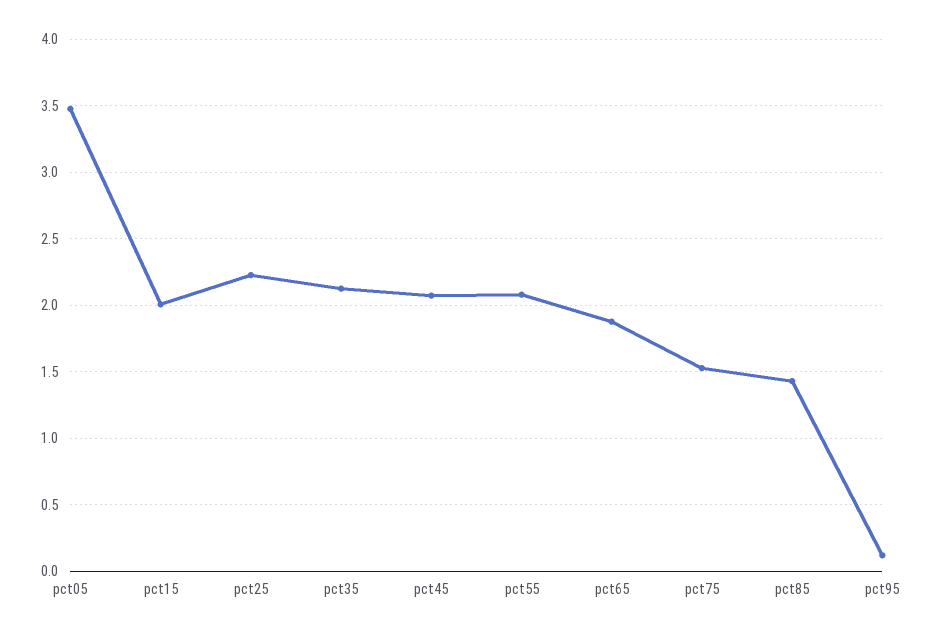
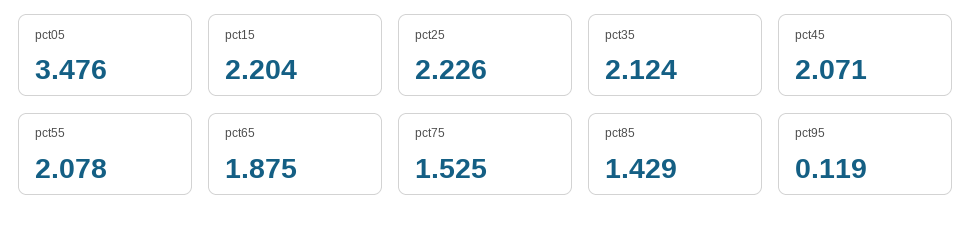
pct15: 2 -> 2.204

